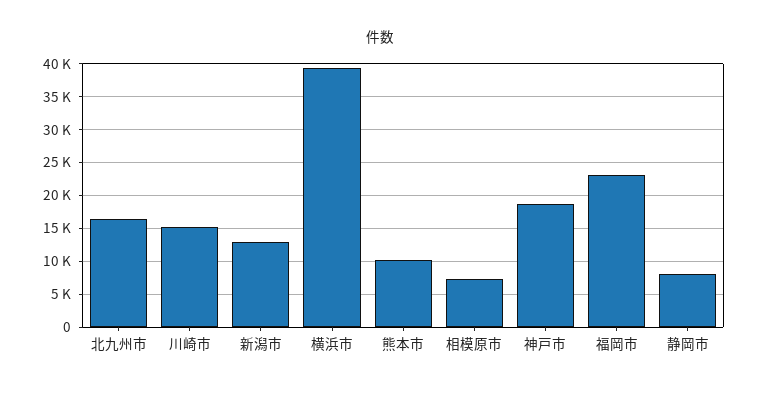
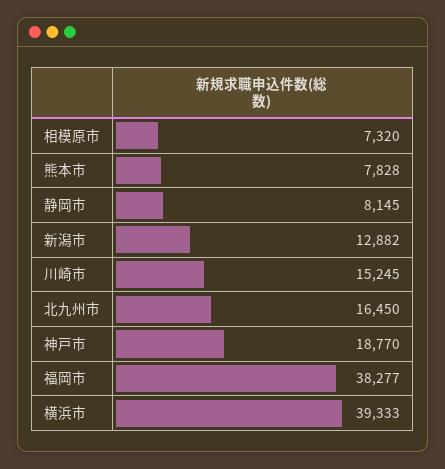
熊本市: 10000 -> 7828
福岡市: 23000 -> 38277

